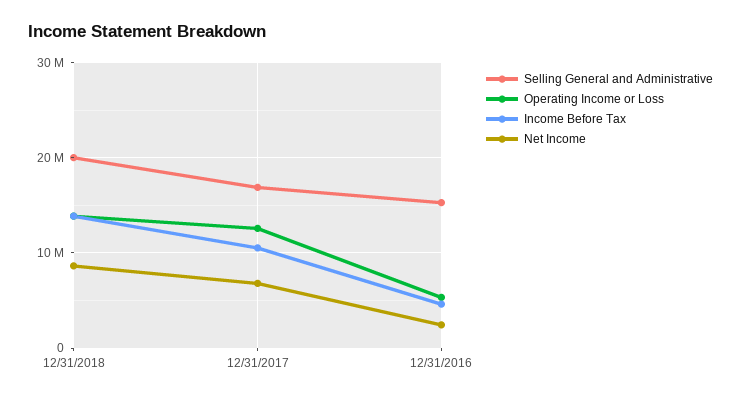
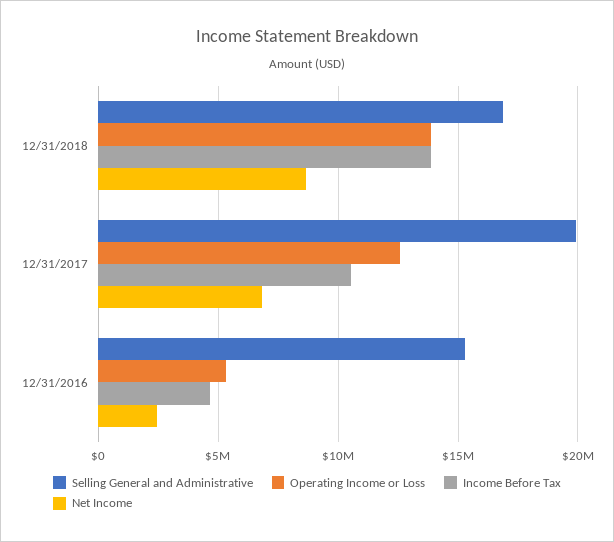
Selling General and Administrative, 12/31/2018: 20000000 -> 17000000
Selling General and Administrative, 12/31/2017: 17000000 -> 20000000

